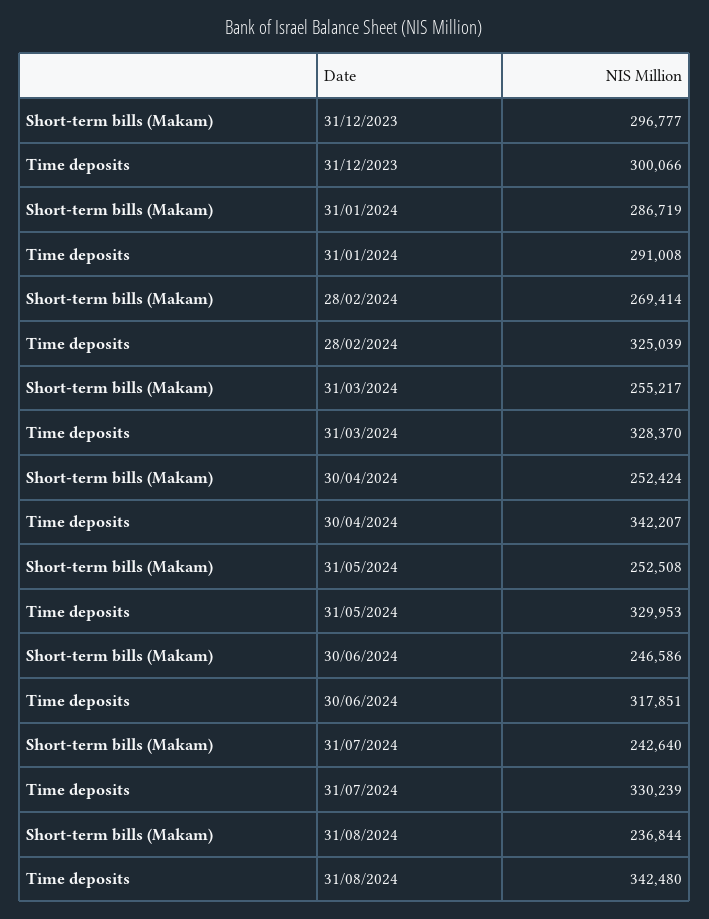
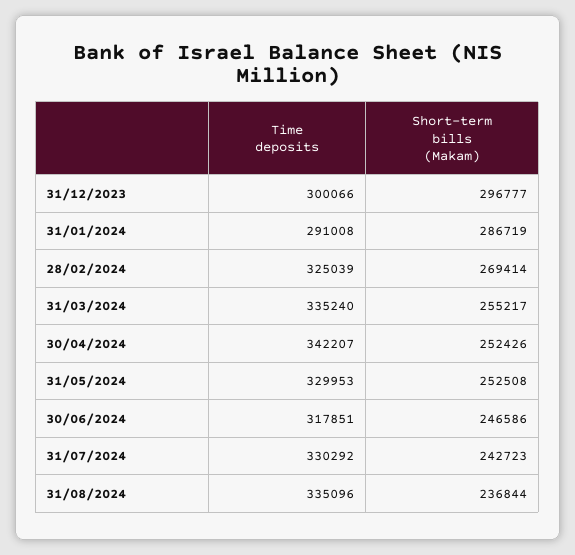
Time deposits, 31/03/2024: 328370 -> 335240
Short-term bills (Makam), 30/04/2024: 252424 -> 252426
Short-term bills (Makam), 31/07/2024: 242640 -> 242723
Time deposits, 31/07/2024: 330239 -> 330292
Time deposits, 31/08/2024: 342480 -> 335096

